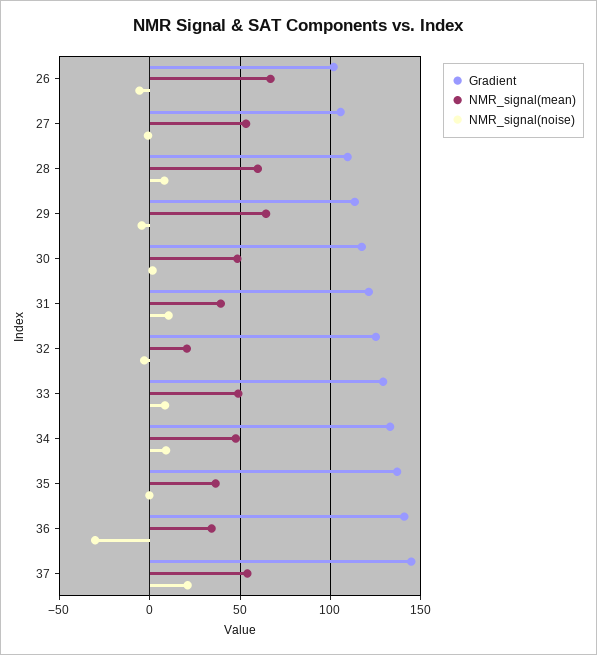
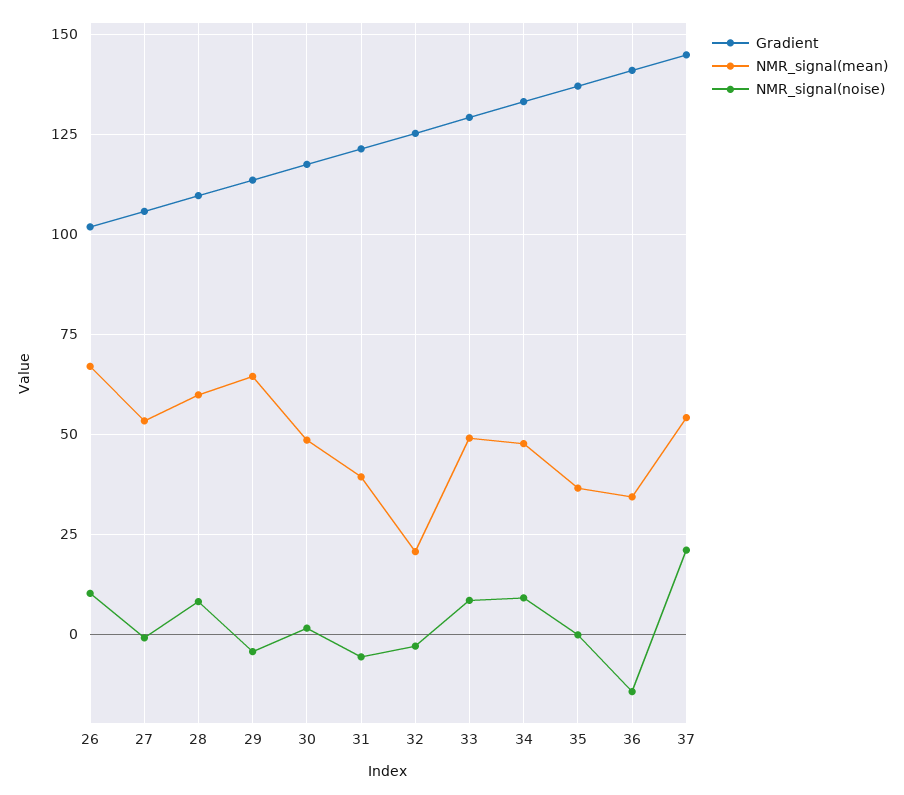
NMR_signal(noise), 26: -5 -> 10
NMR_signal(noise), 31: 10 -> -5
NMR_signal(noise), 36: -30 -> -15

